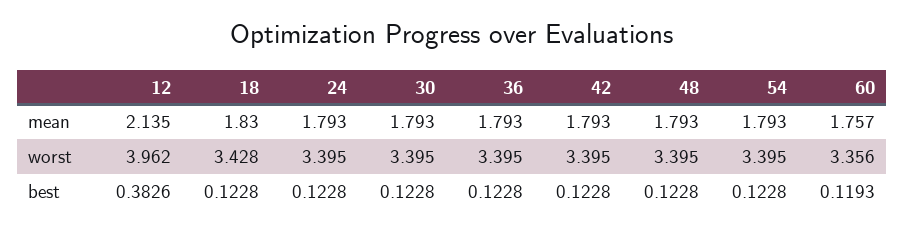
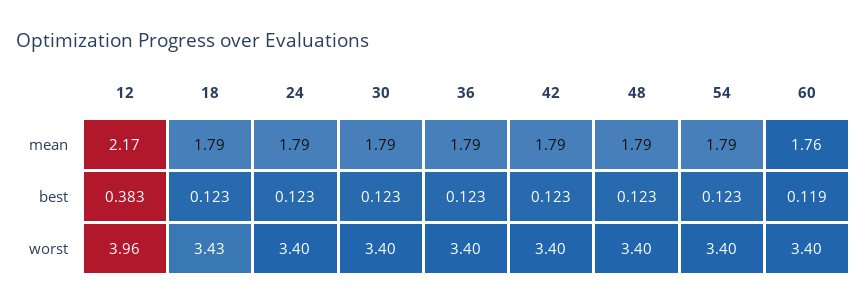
12, mean: 2.135 -> 2.17
18, mean: 1.83 -> 1.79
60, worst: 3.356 -> 3.4

